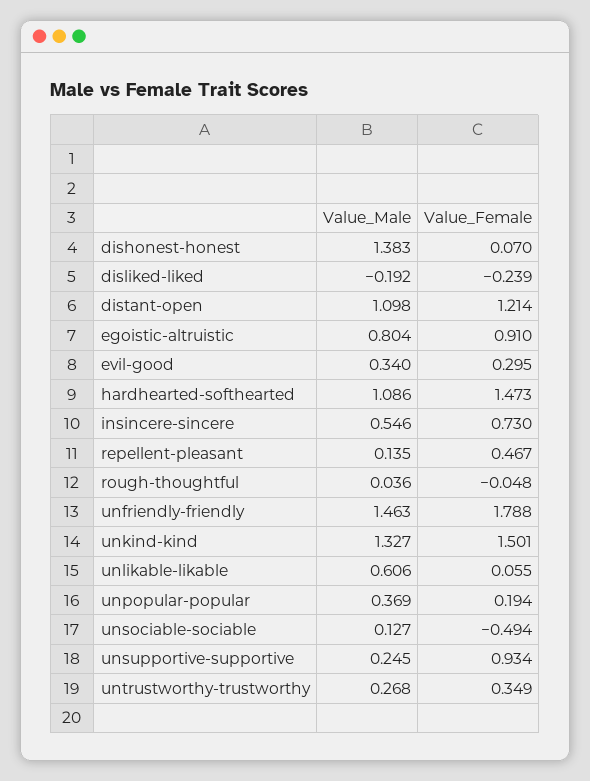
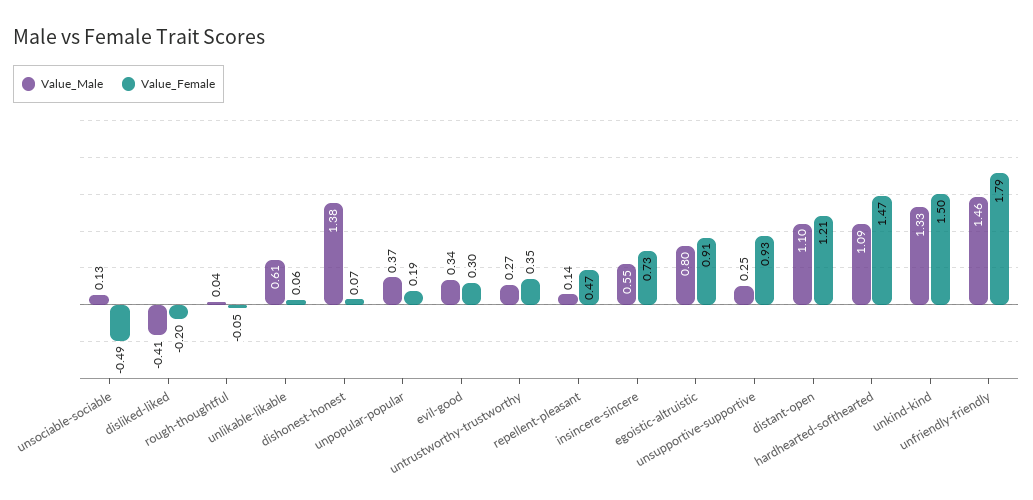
Value_Male, disliked-liked: -0.192 -> -0.41
Value_Female, disliked-liked: -0.239 -> -0.2

